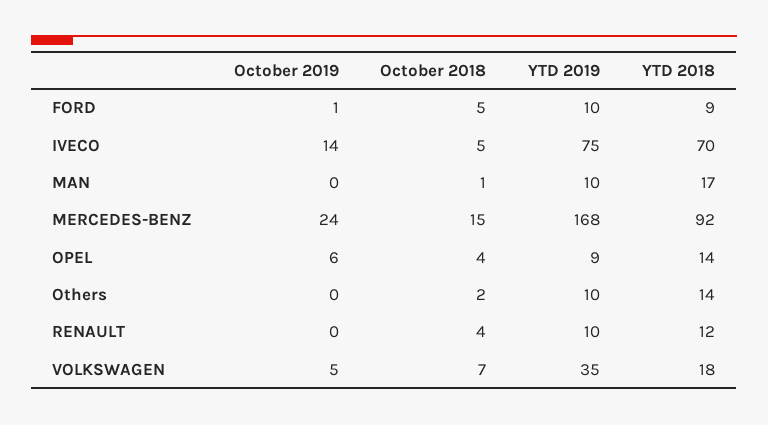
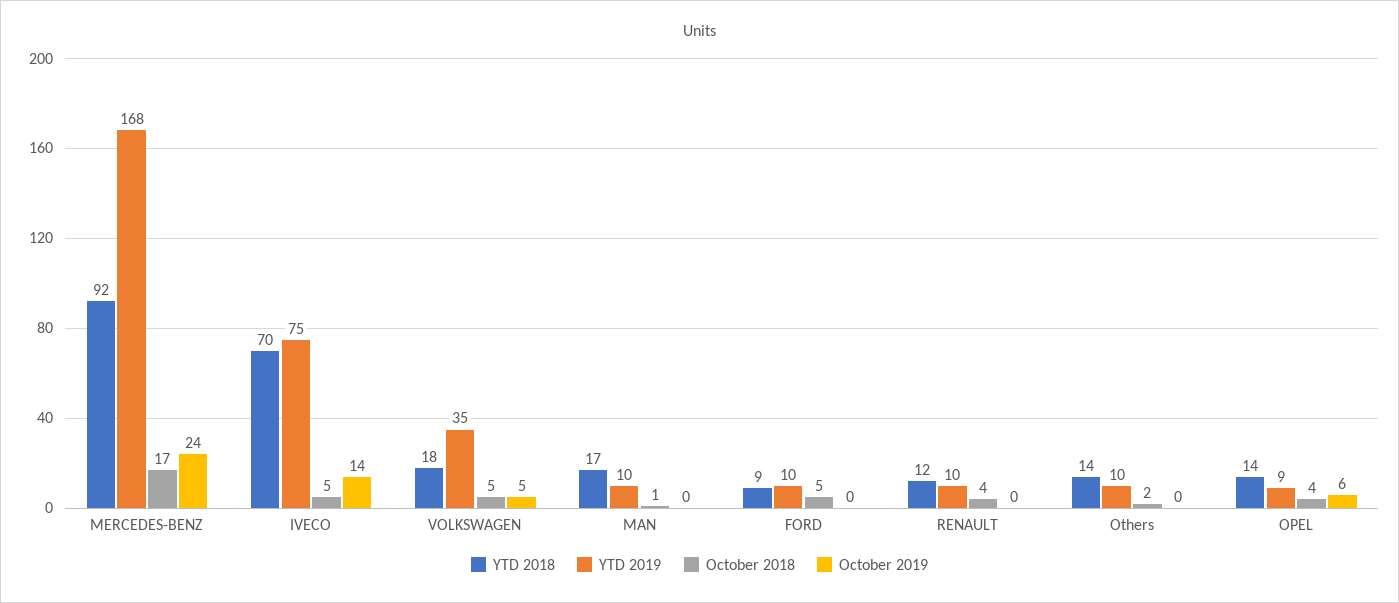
October 2019, FORD: 1 -> 0
October 2018, MERCEDES-BENZ: 15 -> 17
October 2018, VOLKSWAGEN: 7 -> 5

